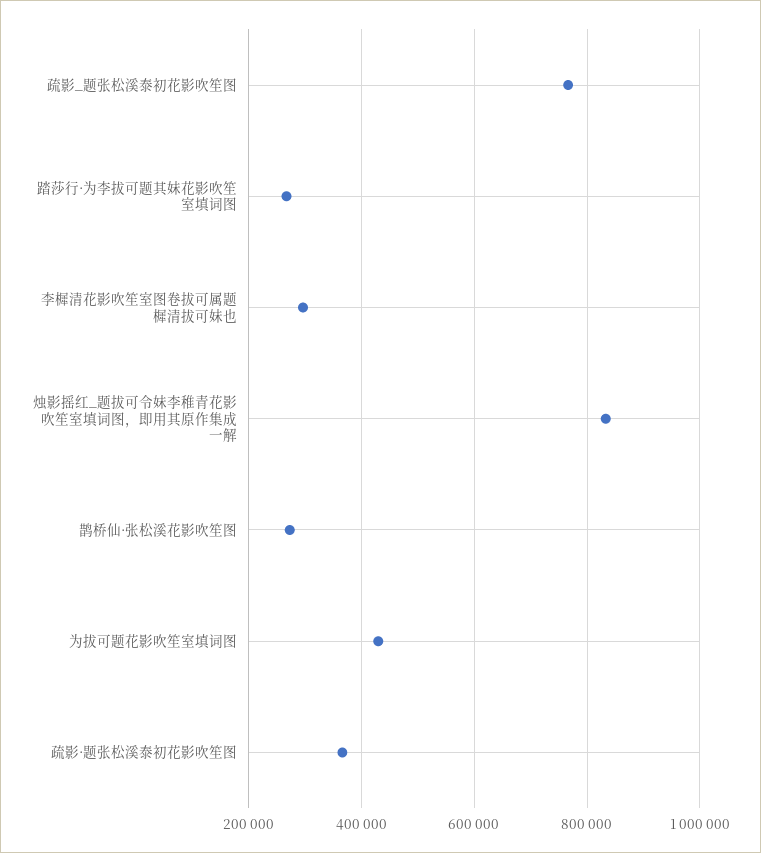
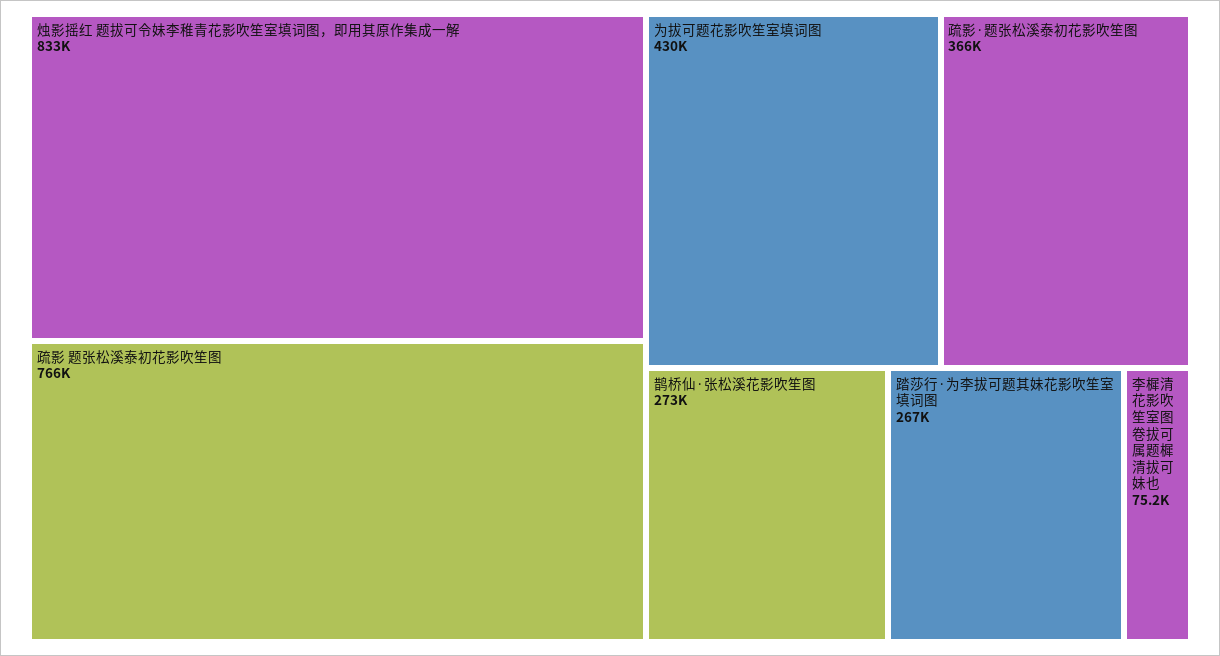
李樨清花影吹笙室图卷拔可属题樨清拔可妹也: 300000 -> 75200

